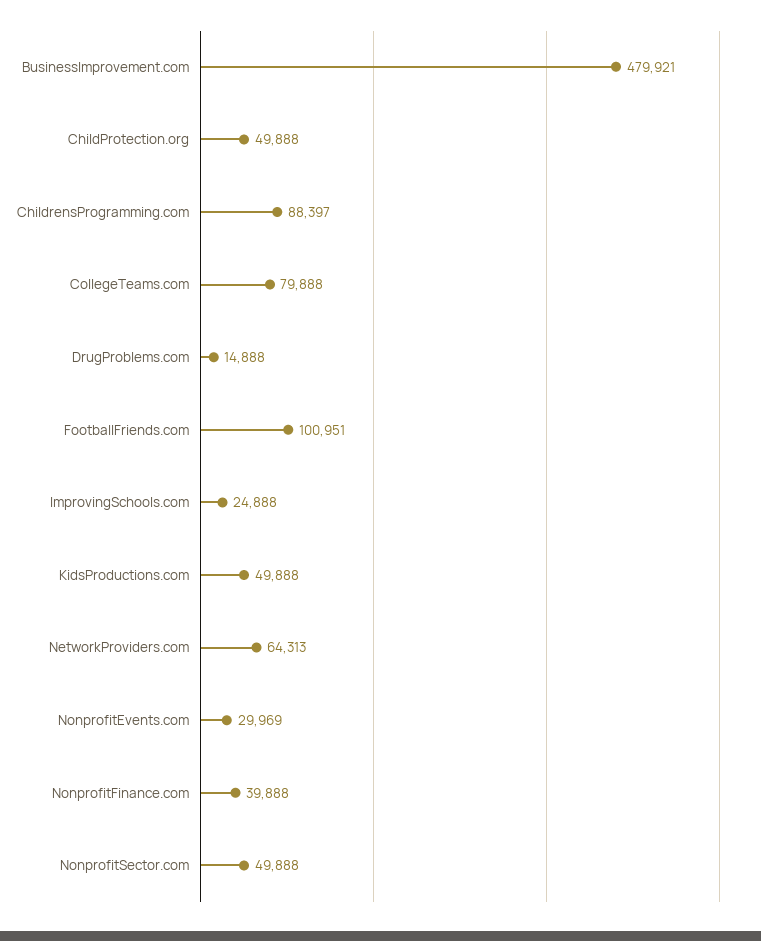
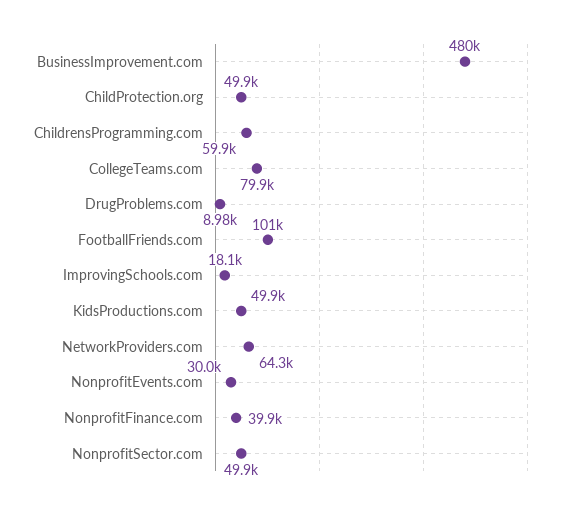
ChildrensProgramming.com: 88397 -> 59900
DrugProblems.com: 14888 -> 8980
ImprovingSchools.com: 24888 -> 18100

